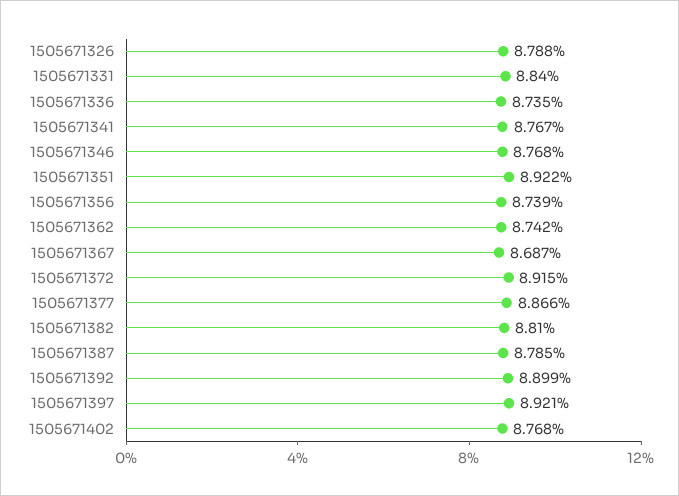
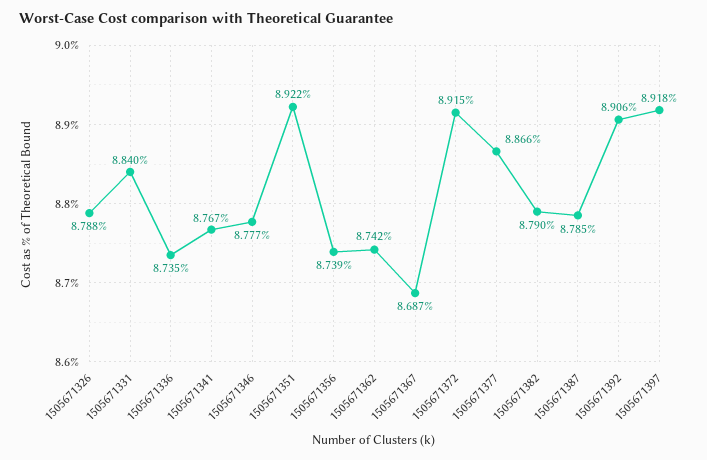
1505671346: 8.768 -> 8.777
1505671382: 8.81 -> 8.79
1505671392: 8.899 -> 8.906
1505671397: 8.921 -> 8.918
1505671402: 8.768 -> none

